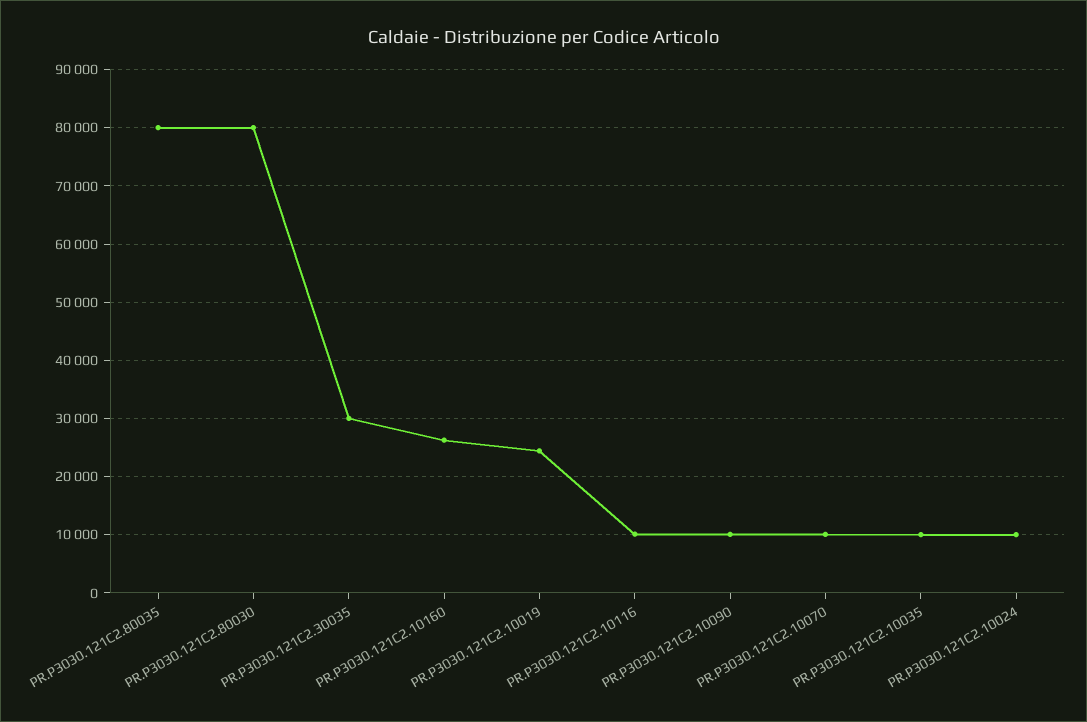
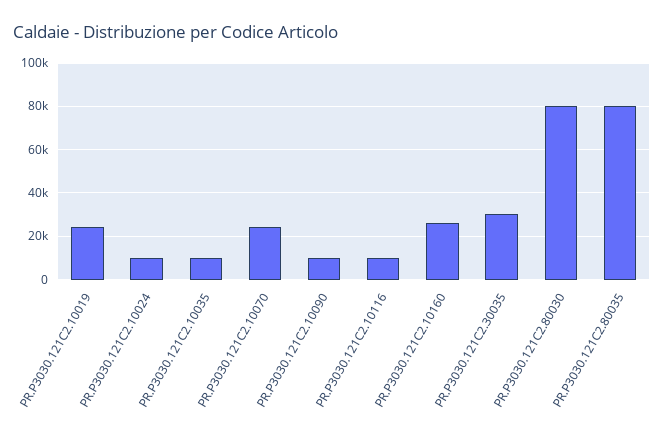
PR.P3030.121C2.10070: 10000 -> 25000

